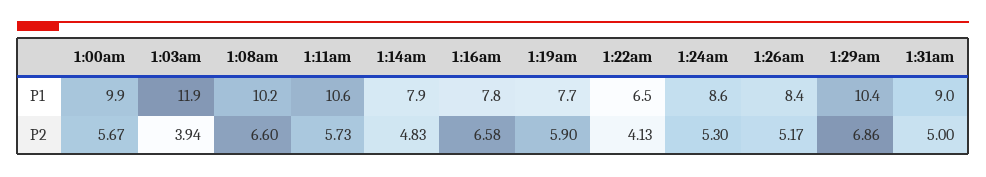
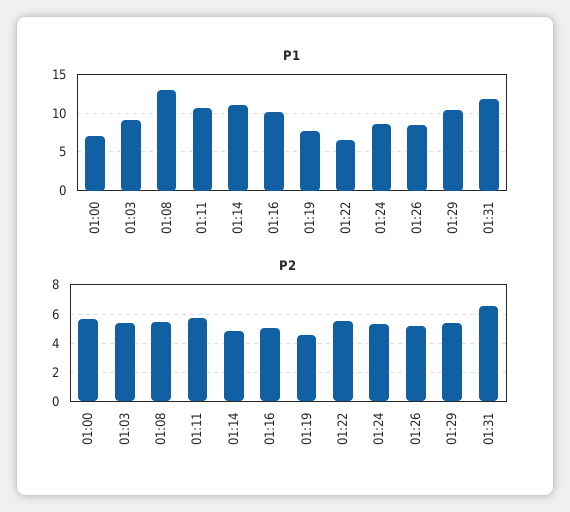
P1, 1:00am: 9.9 -> 7
P1, 1:03am: 11.9 -> 9
P1, 1:08am: 10.2 -> 13
P1, 1:14am: 7.9 -> 11
P1, 1:16am: 7.8 -> 10
P1, 1:31am: 9 -> 12
P2, 1:03am: 3.94 -> 5.5
P2, 1:08am: 6.6 -> 5.5
P2, 1:16am: 6.58 -> 5
P2, 1:19am: 5.9 -> 4.5
P2, 1:22am: 4.13 -> 5.5
P2, 1:29am: 6.86 -> 5.5
P2, 1:31am: 5 -> 6.5

